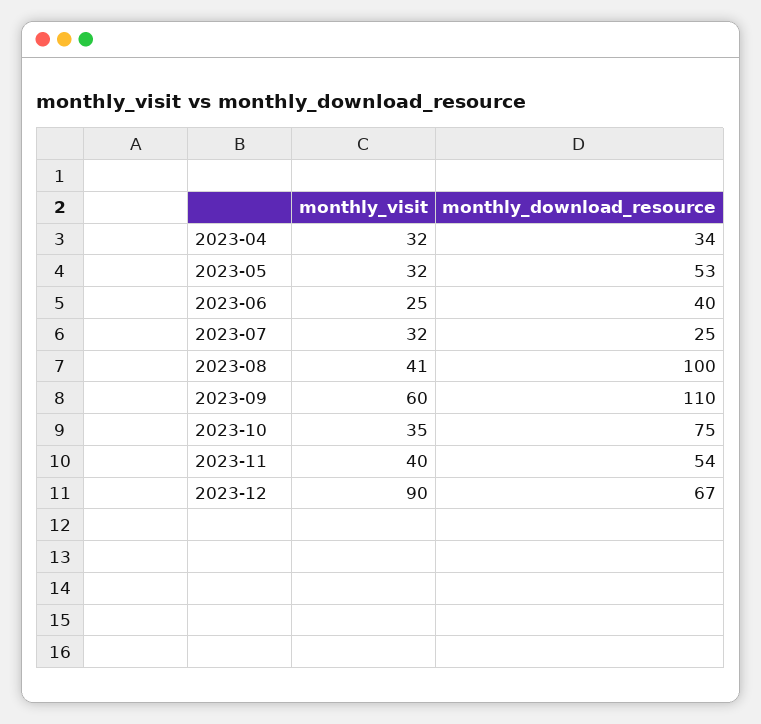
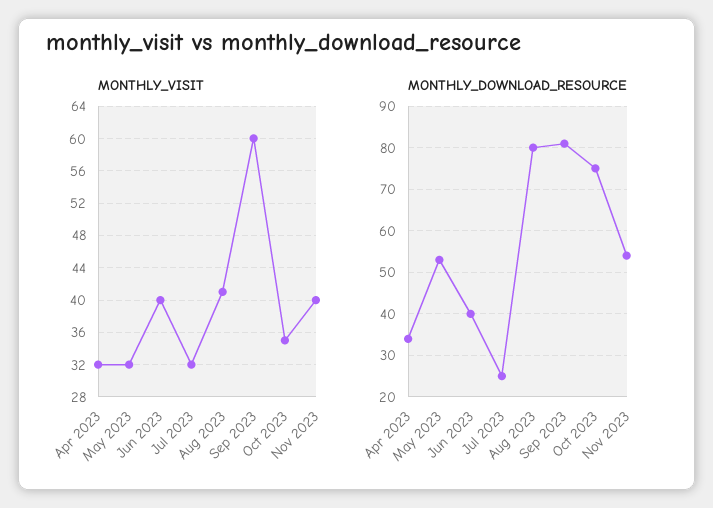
monthly_visit, 2023-06: 25 -> 40
monthly_download_resource, 2023-08: 100 -> 80
monthly_download_resource, 2023-09: 110 -> 80
monthly_visit, 2023-12: 90 -> none
monthly_download_resource, 2023-12: 67 -> none

